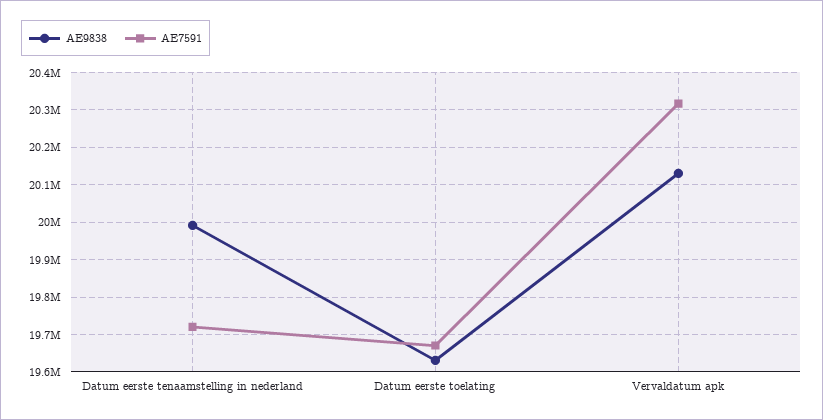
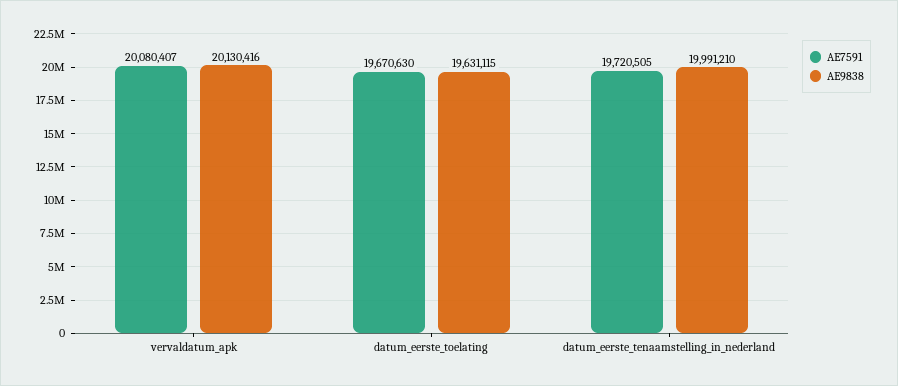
AE7591, Vervaldatum apk: 20320000 -> 20080407

